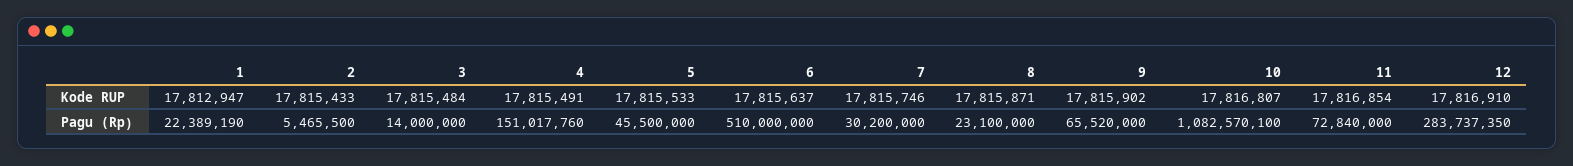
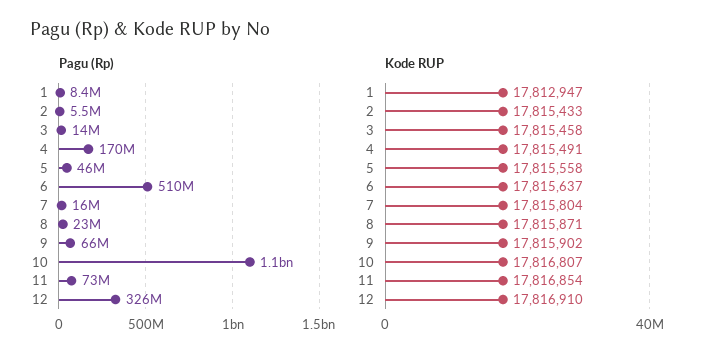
Kode RUP, 3: 17815484 -> 17815458
Kode RUP, 5: 17815533 -> 17815558
Kode RUP, 7: 17815746 -> 17815804
Pagu (Rp), 1: 22389190 -> 8400000
Pagu (Rp), 4: 151017760 -> 170000000
Pagu (Rp), 7: 30200000 -> 16000000
Pagu (Rp), 12: 283737350 -> 326000000

